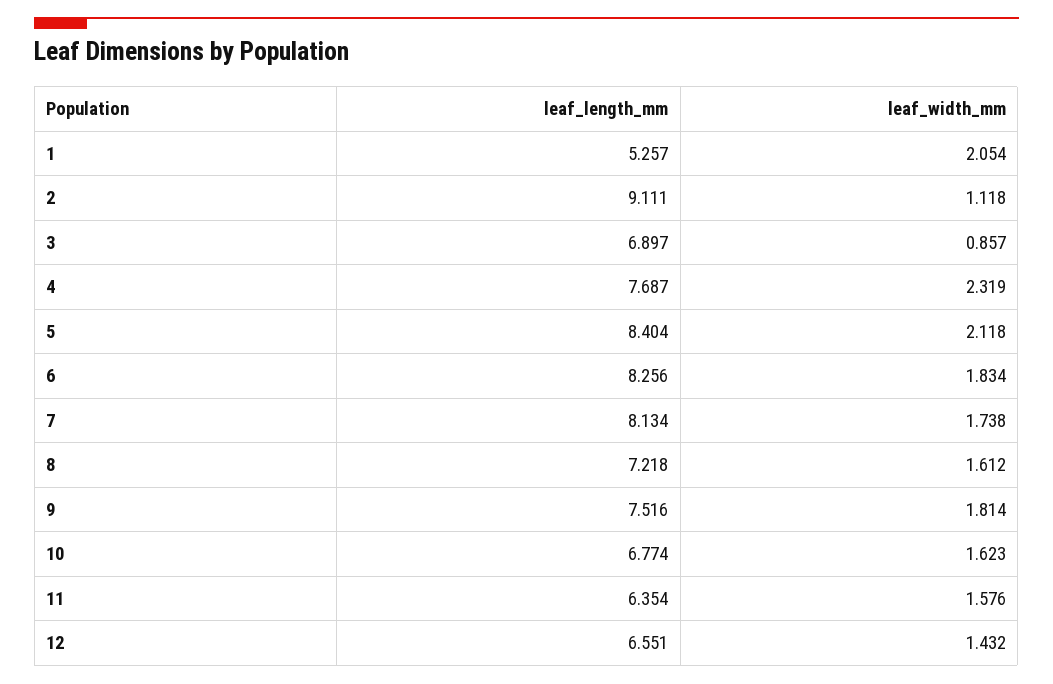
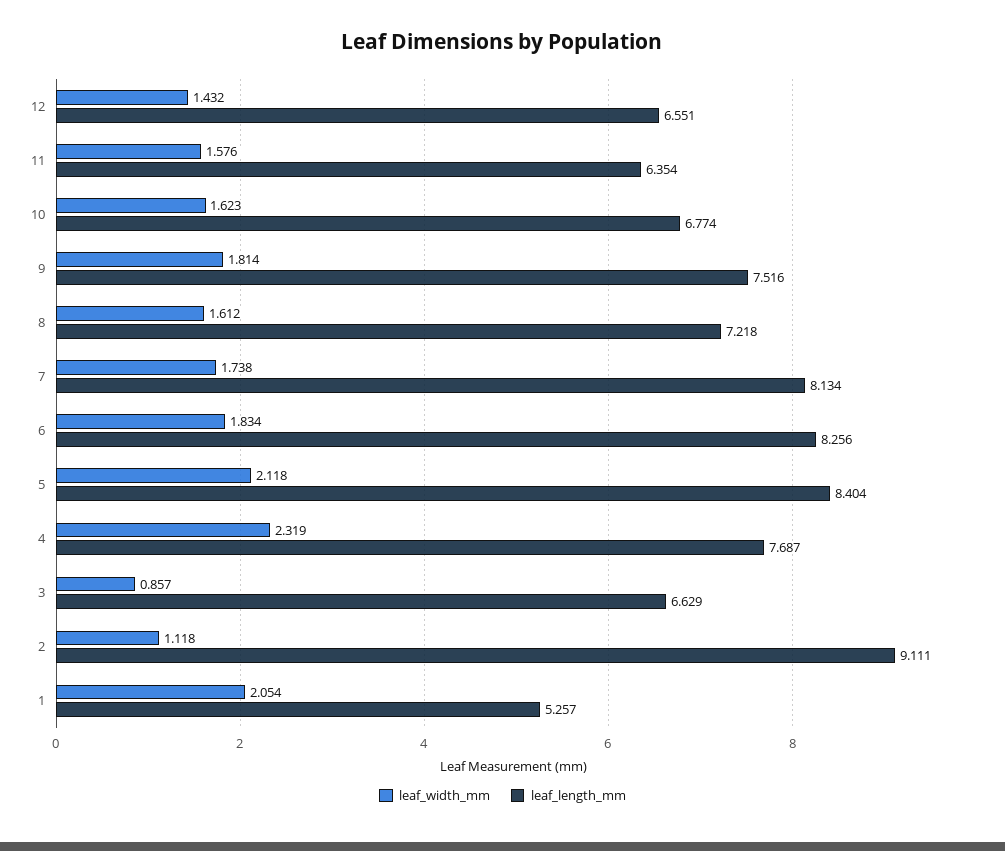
leaf_length_mm, 3: 6.897 -> 6.629

